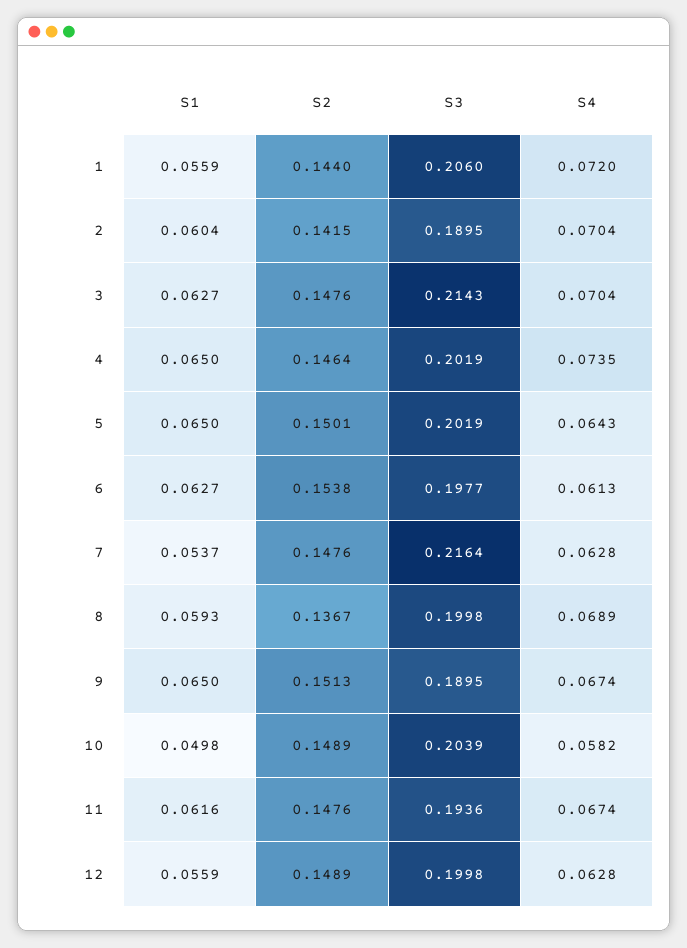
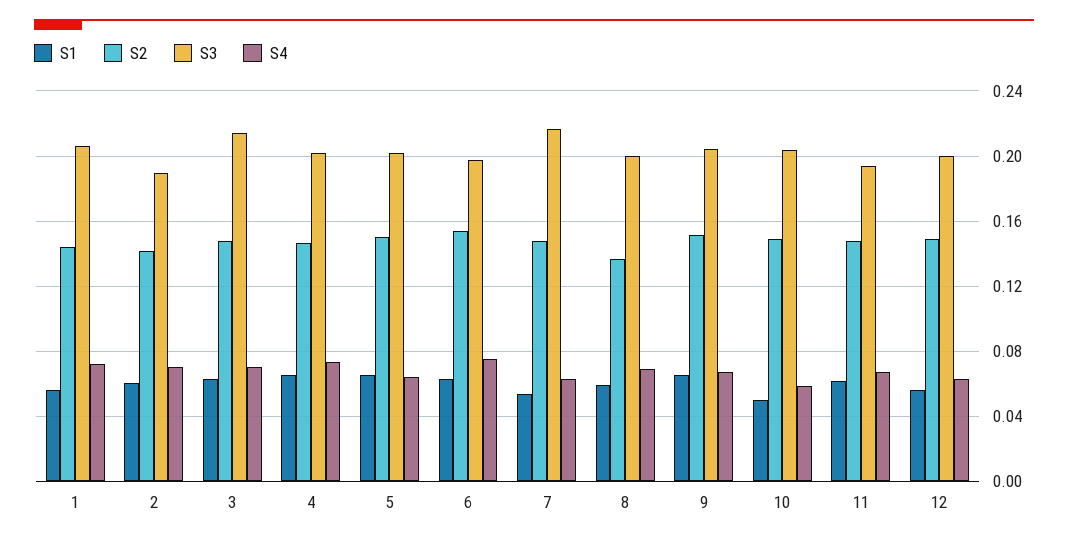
S4, 6: 0.0613 -> 0.075
S3, 9: 0.1895 -> 0.205

